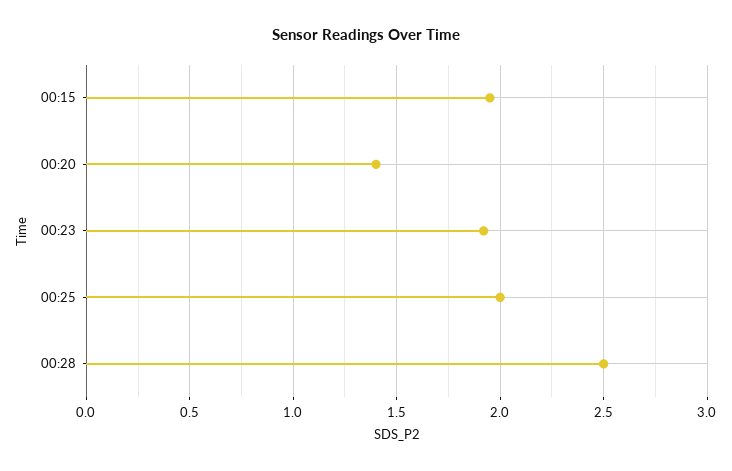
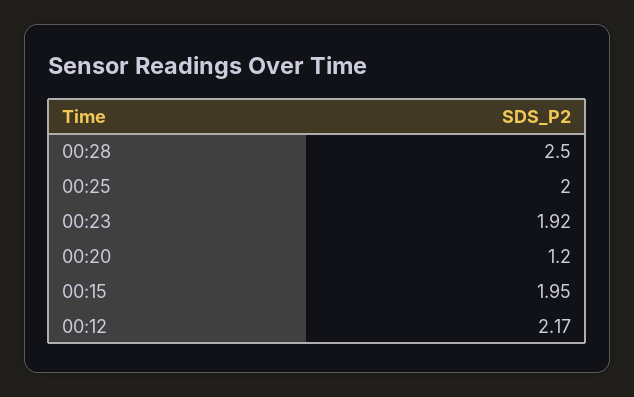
00:20: 1.4 -> 1.2
00:12: none -> 2.17

